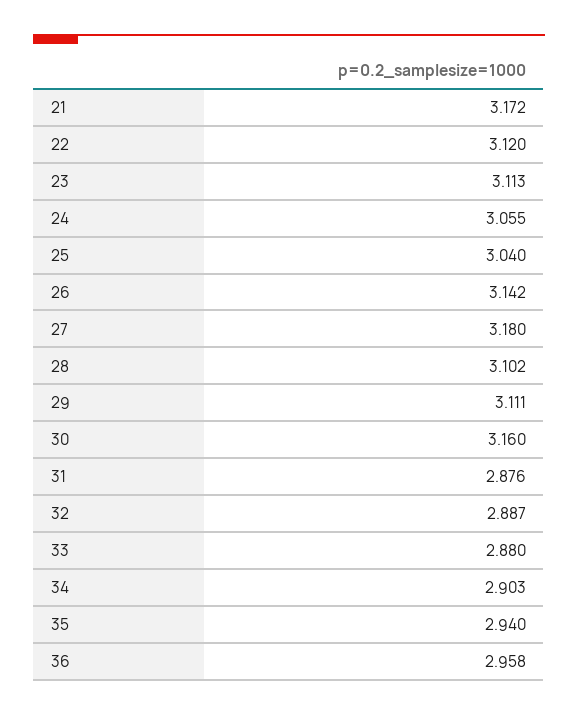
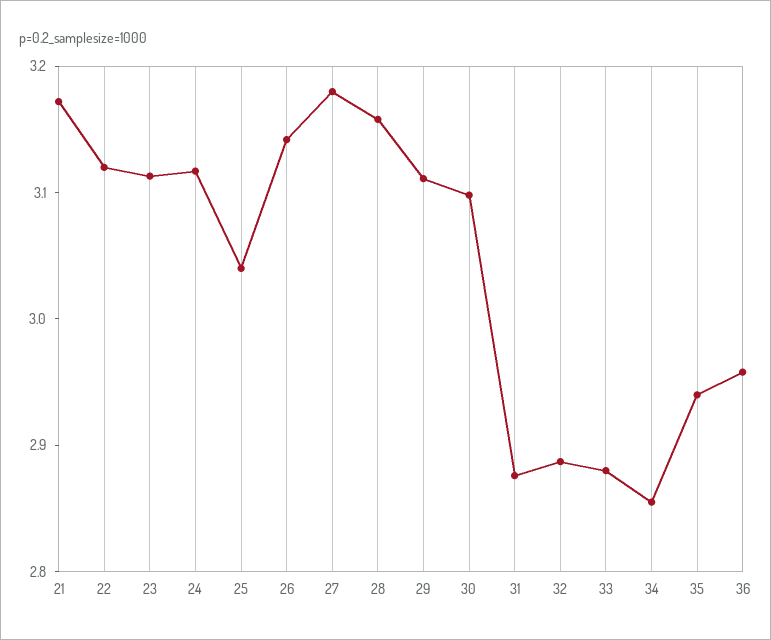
24: 3.055 -> 3.12
28: 3.102 -> 3.16
30: 3.16 -> 3.1
34: 2.903 -> 2.86

